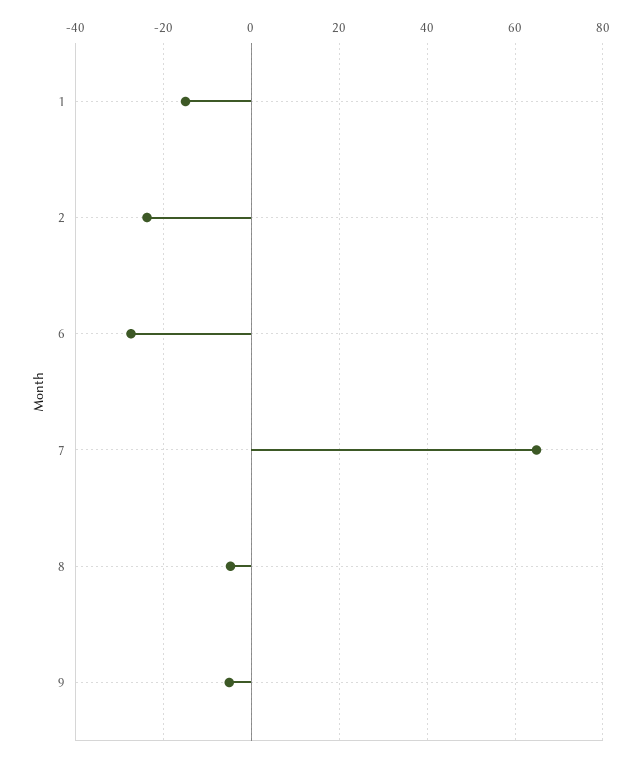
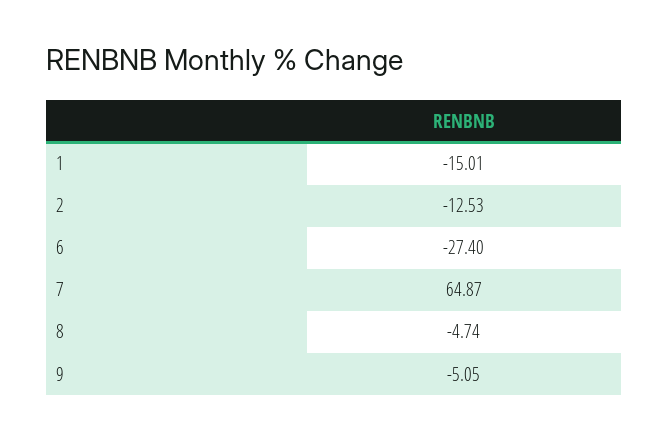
2: -24 -> -12.53

